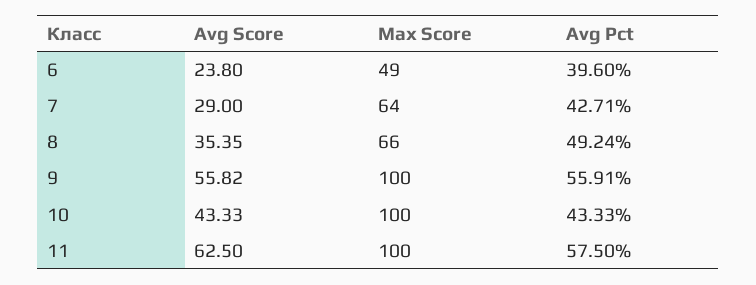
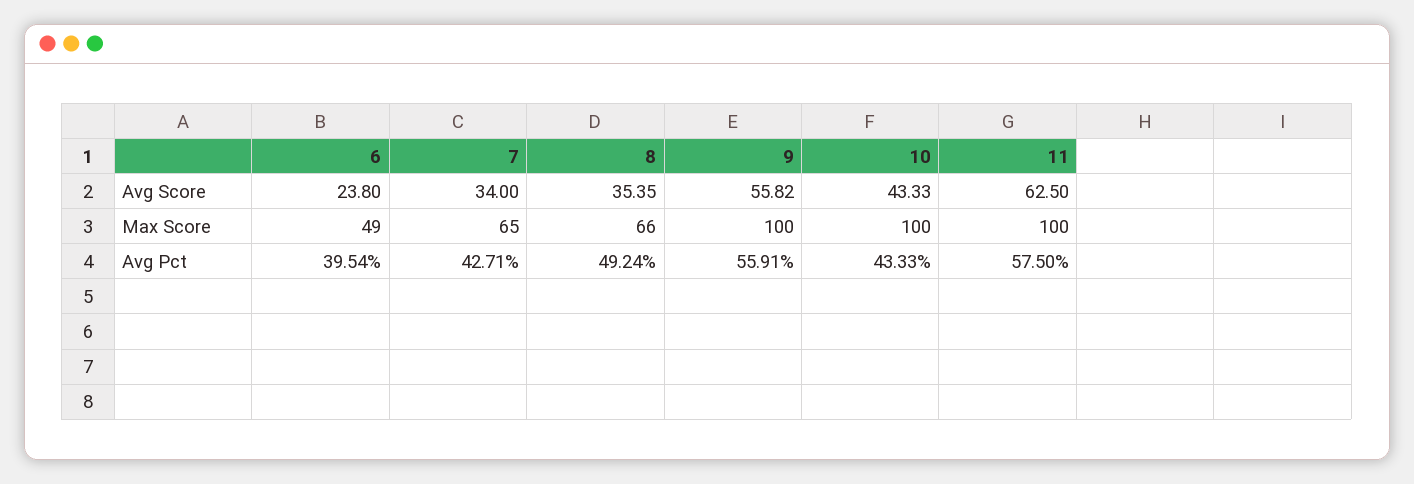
Avg Pct, 6: 39.6 -> 39.54
Avg Score, 7: 29 -> 34
Max Score, 7: 64 -> 65

